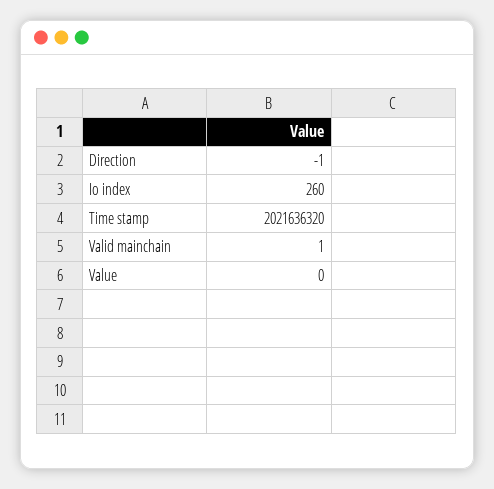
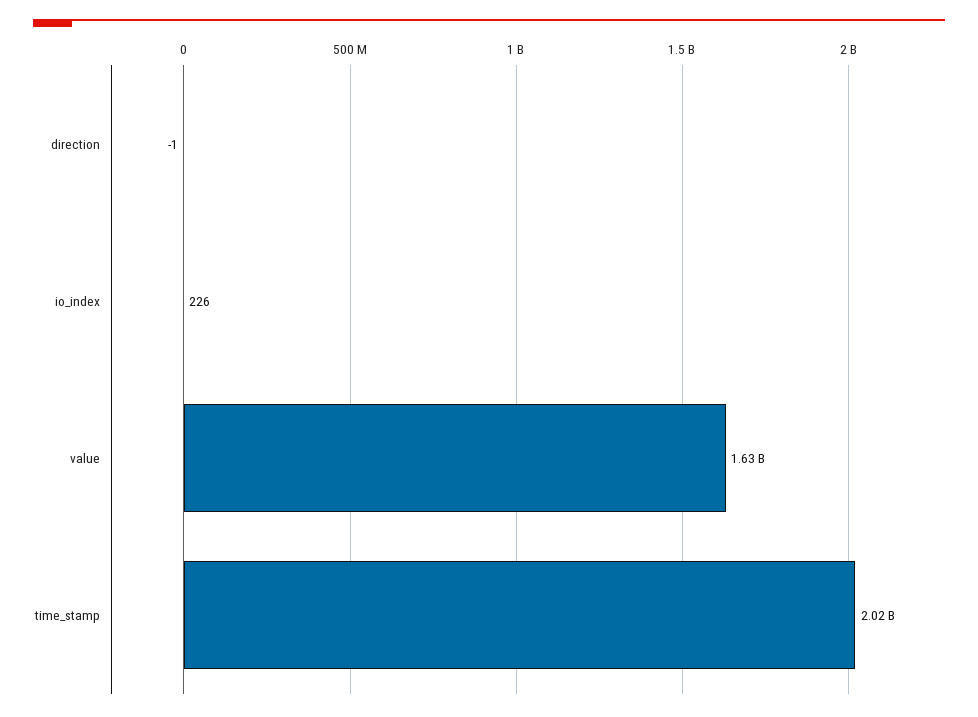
Io index: 260 -> 226
Valid mainchain: 1 -> none
Value: 0 -> 1630000000

